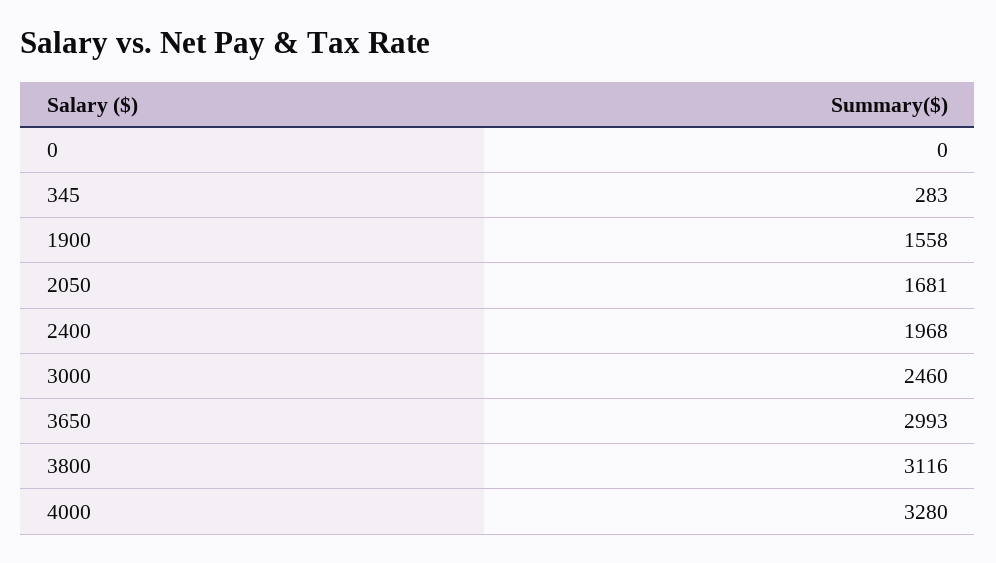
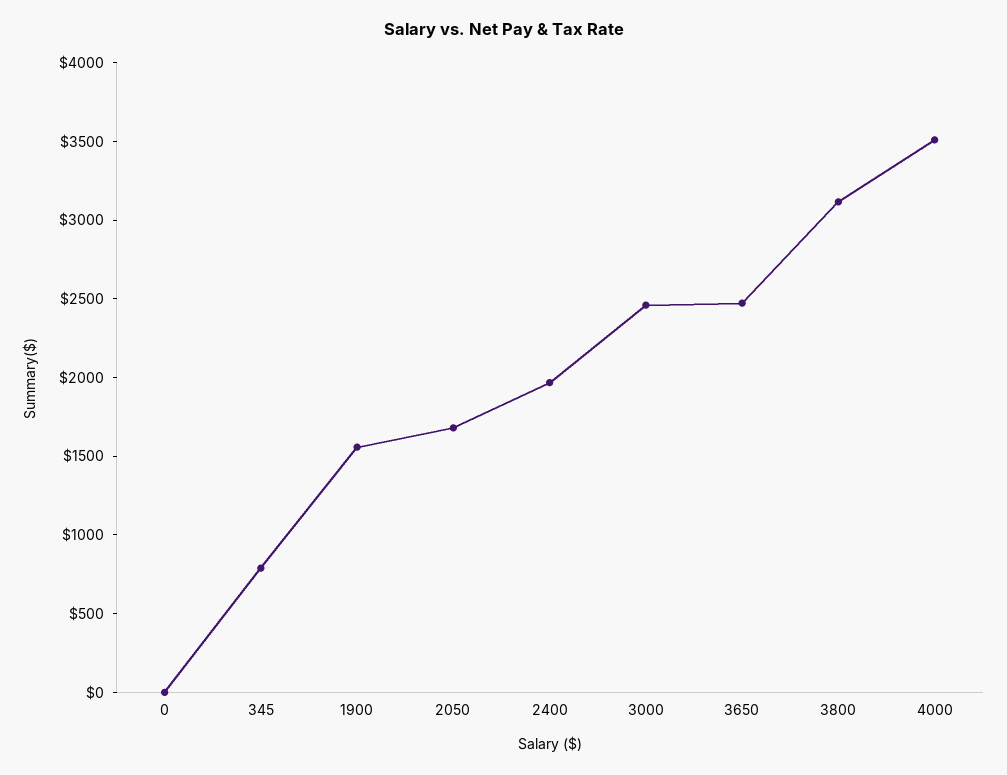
345: 283 -> 800
3650: 2993 -> 2500
4000: 3280 -> 3500

